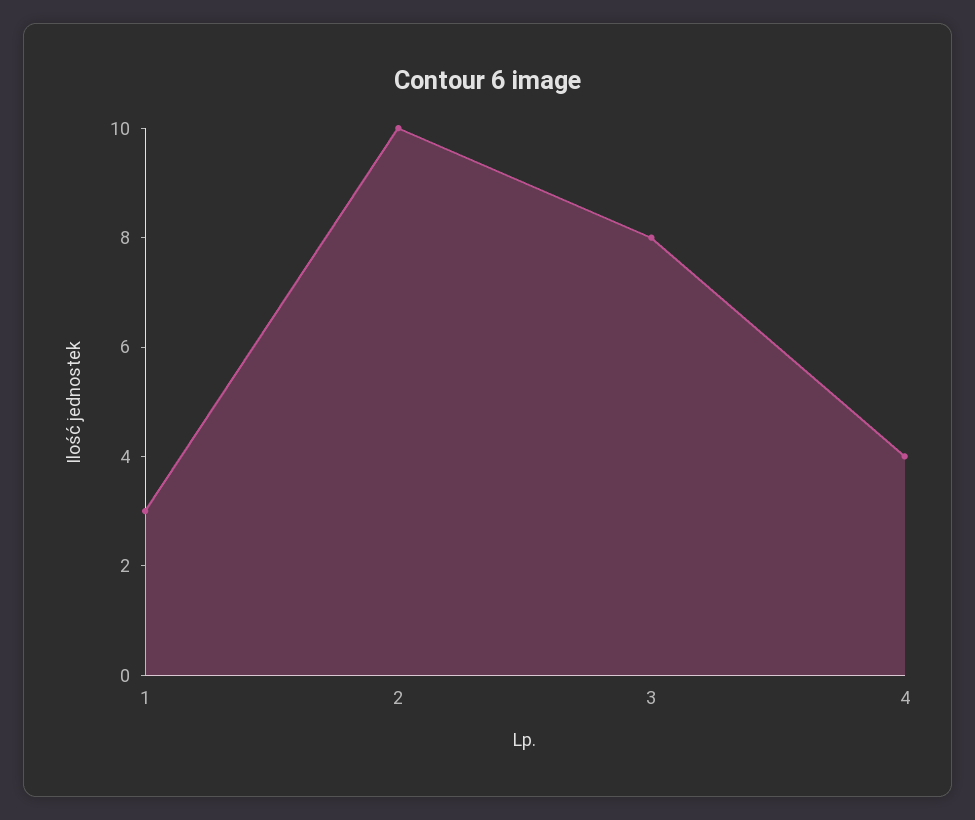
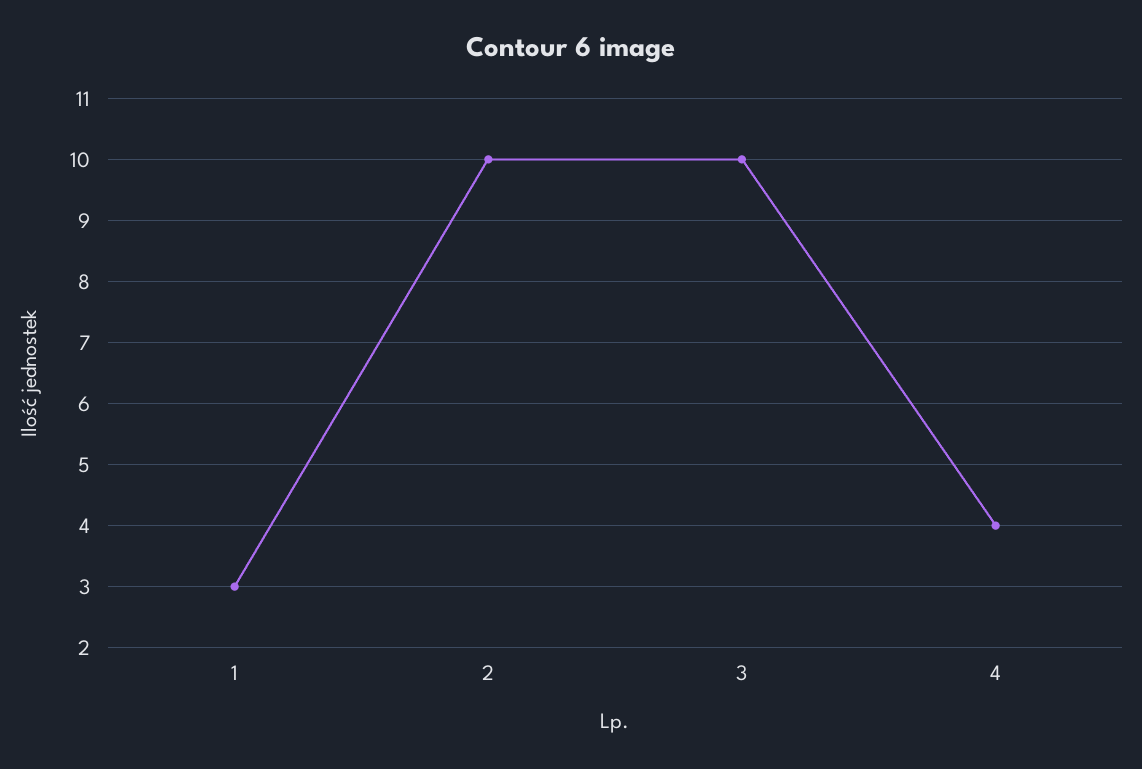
3: 8 -> 10

